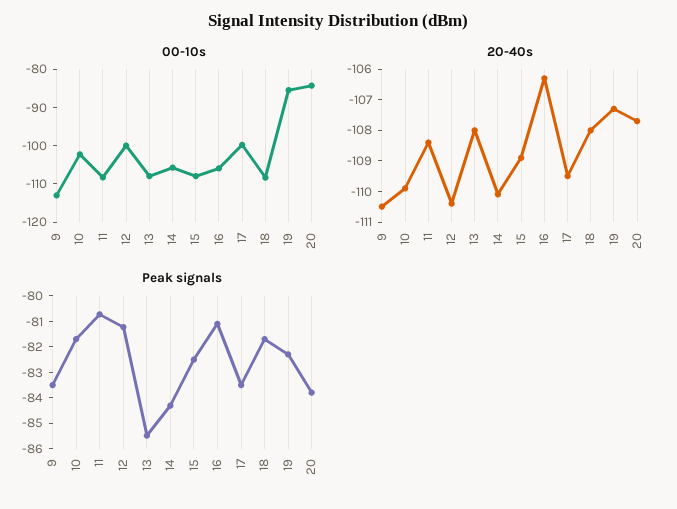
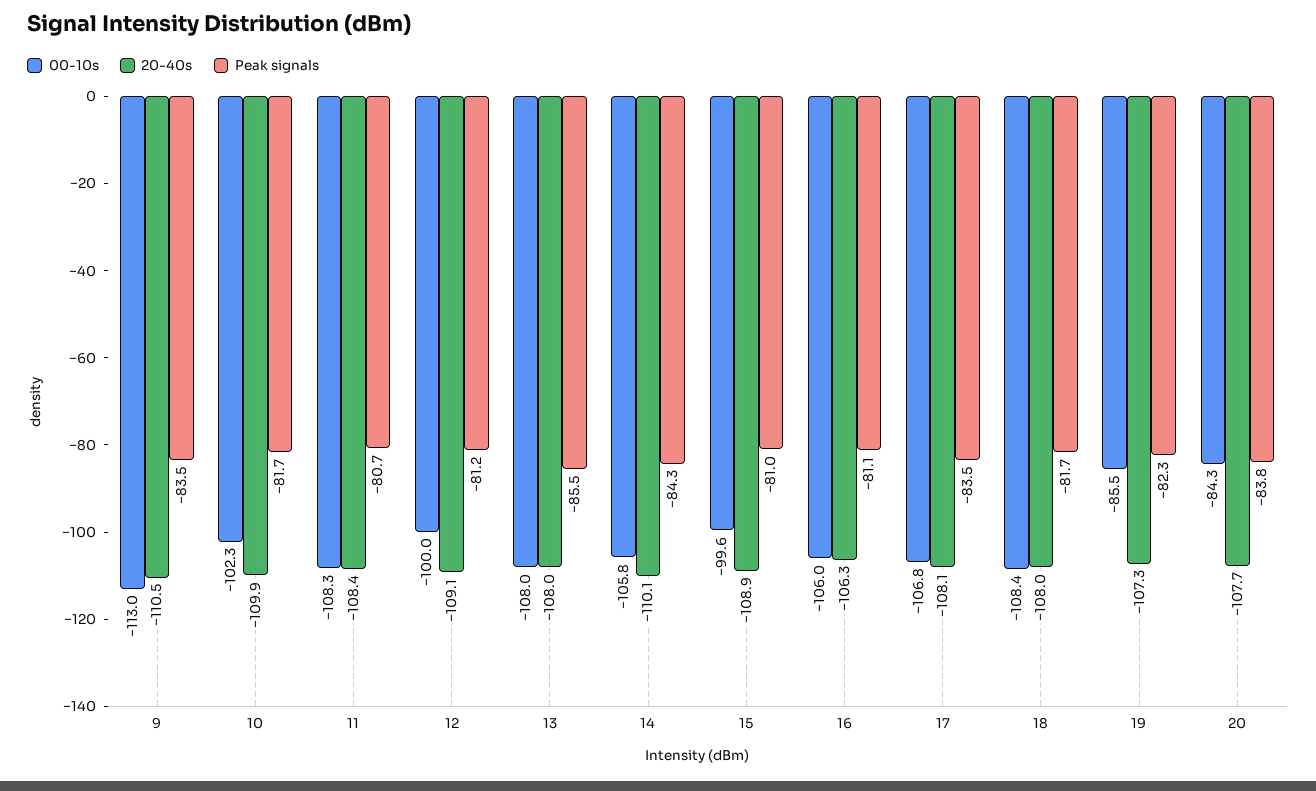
00-10s, 15: -107.5 -> -99.6
00-10s, 17: -100 -> -106.8
20-40s, 12: -110.5 -> -109.1
20-40s, 17: -109.5 -> -108.1
Peak signals, 15: -82.5 -> -81

